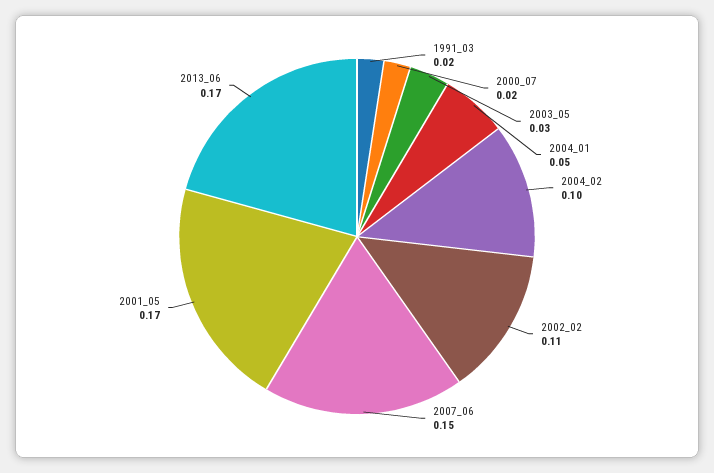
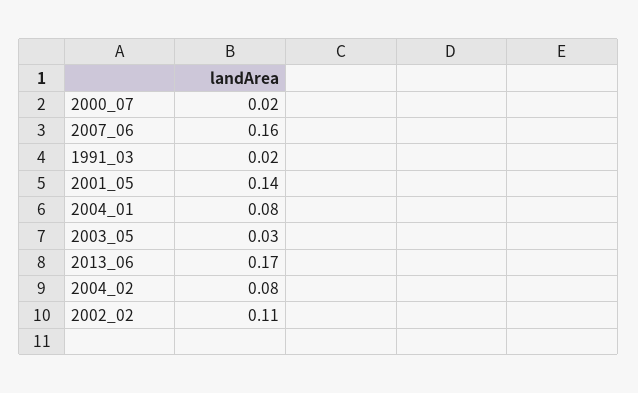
2004_01: 0.05 -> 0.08
2004_02: 0.1 -> 0.08
2007_06: 0.15 -> 0.16
2001_05: 0.17 -> 0.14

